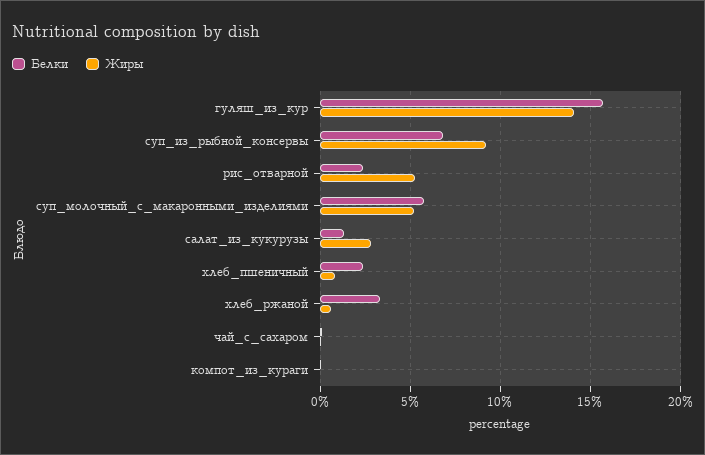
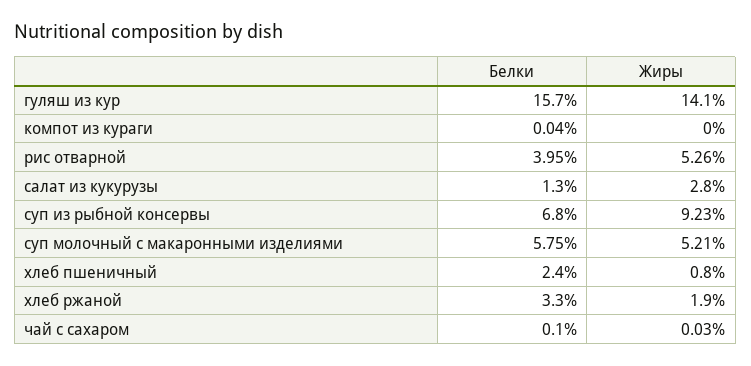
Белки, рис_отварной: 2.5 -> 3.95
Жиры, хлеб_ржаной: 0.5 -> 1.9

